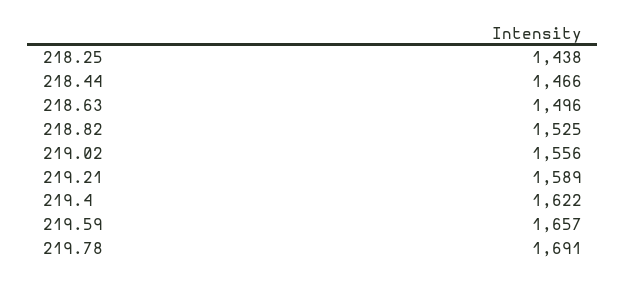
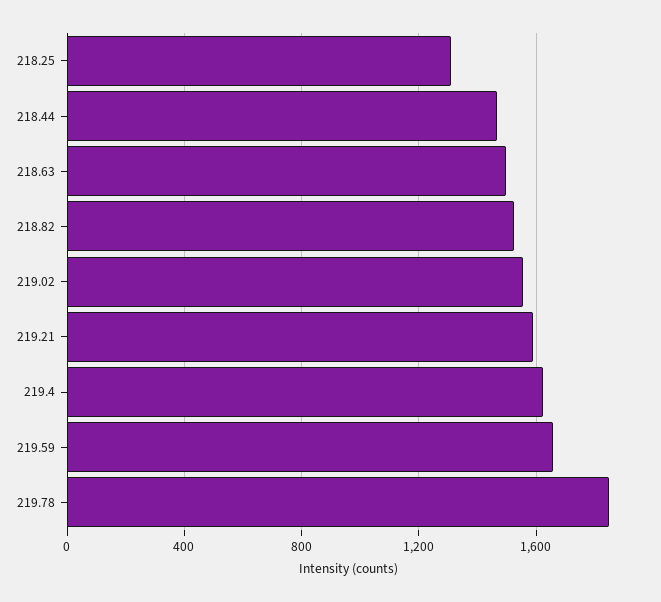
218.25: 1438 -> 1300
219.78: 1691 -> 1850

